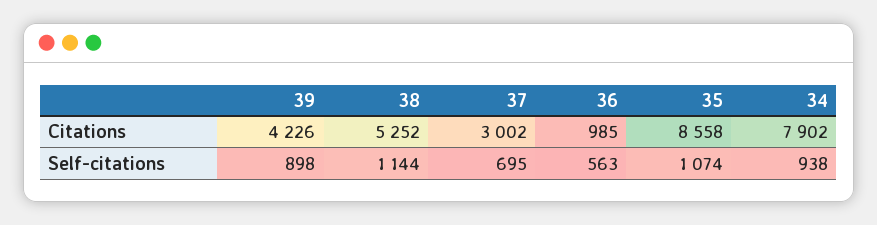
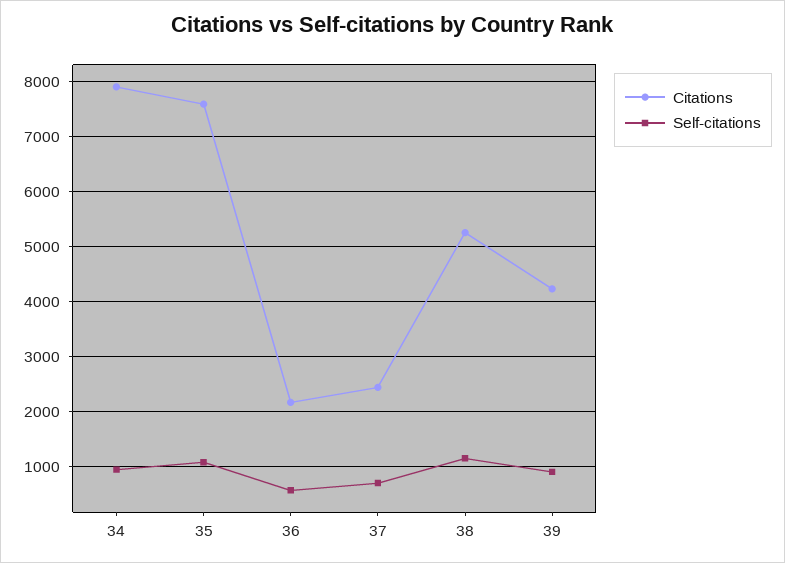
Citations, 37: 3002 -> 2400
Citations, 36: 985 -> 2200
Citations, 35: 8558 -> 7600

